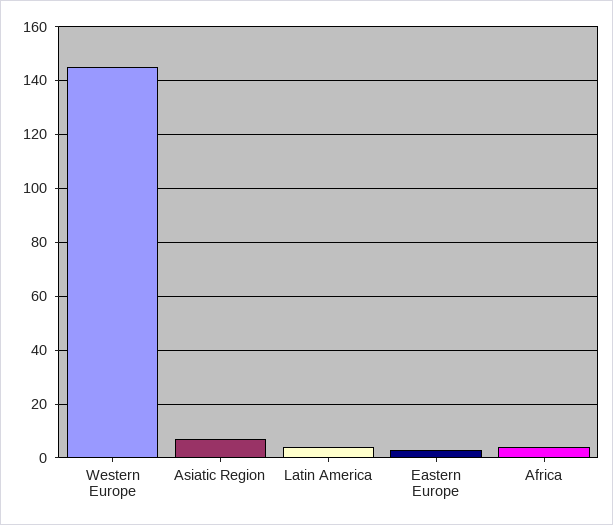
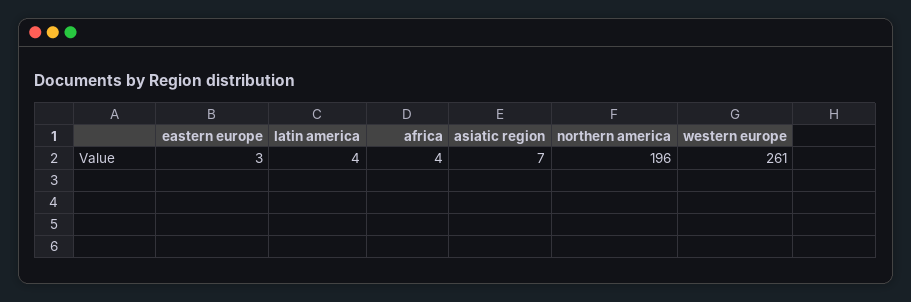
Western Europe: 145 -> 261
northern america: none -> 196

